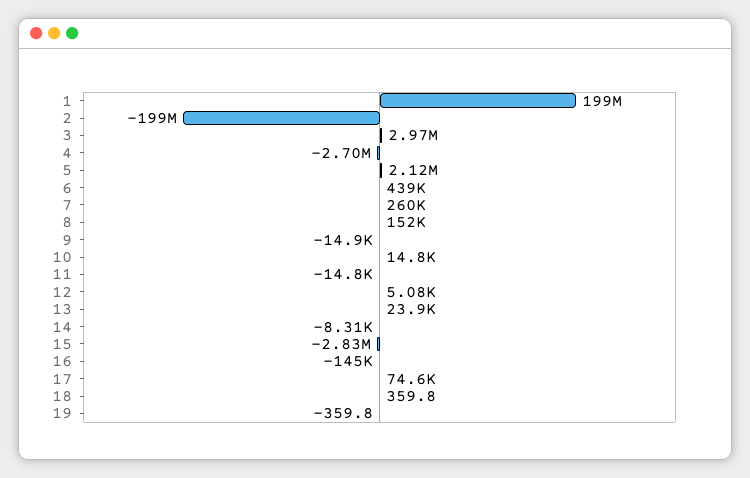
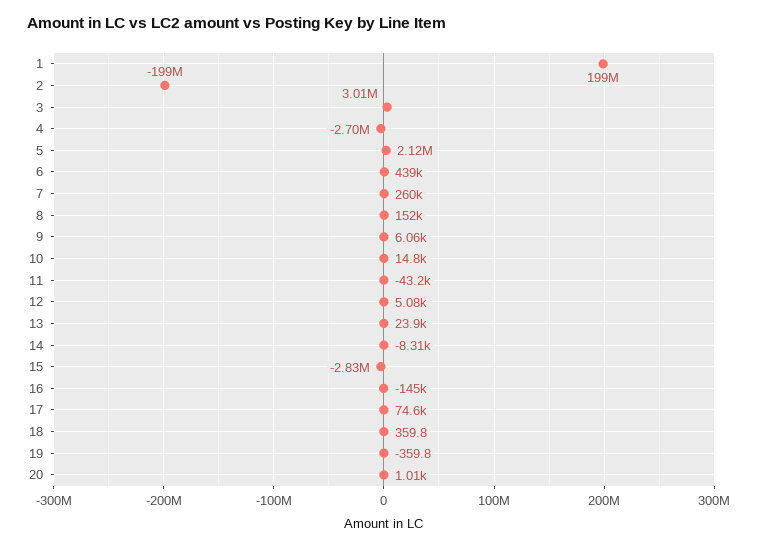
3: 2970000 -> 3010000
9: -14900 -> 6060
11: -14800 -> -43200
20: none -> 1010

